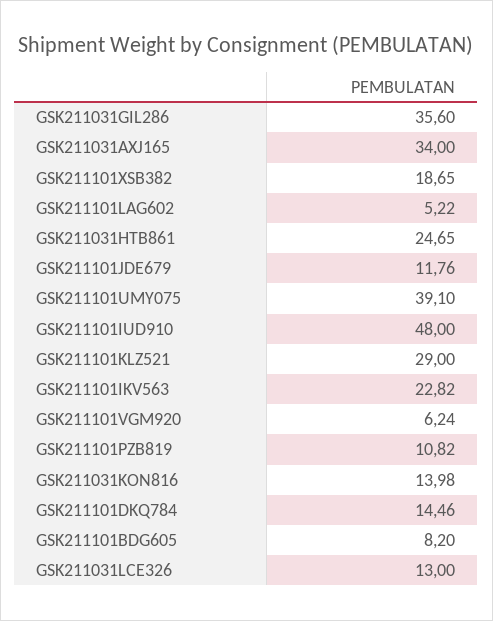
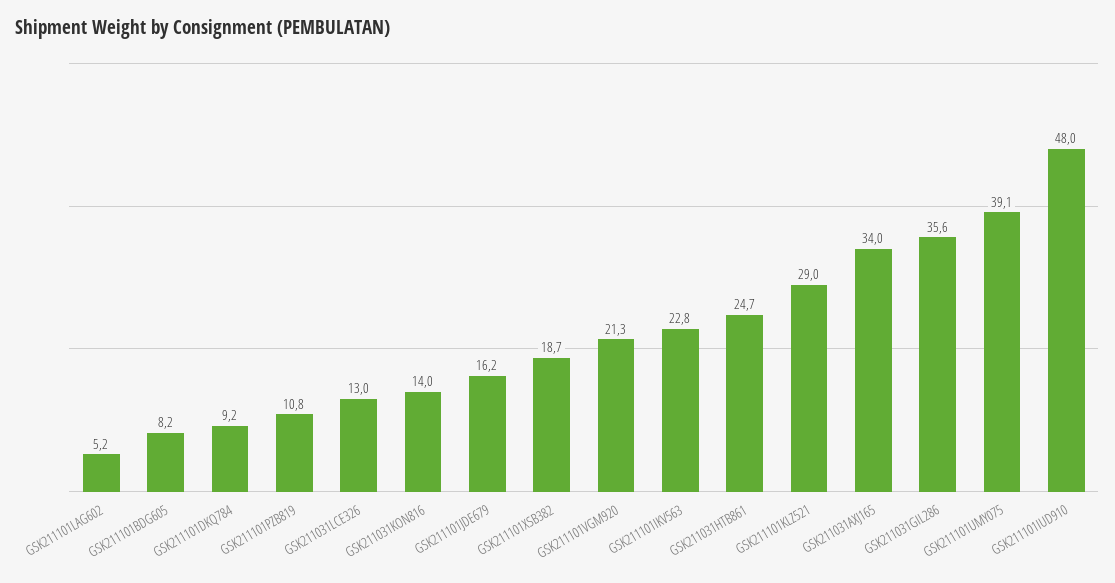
GSK211101JDE679: 11.76 -> 16.2
GSK211101VGM920: 6.24 -> 21.3
GSK211101DKQ784: 14.46 -> 9.2

